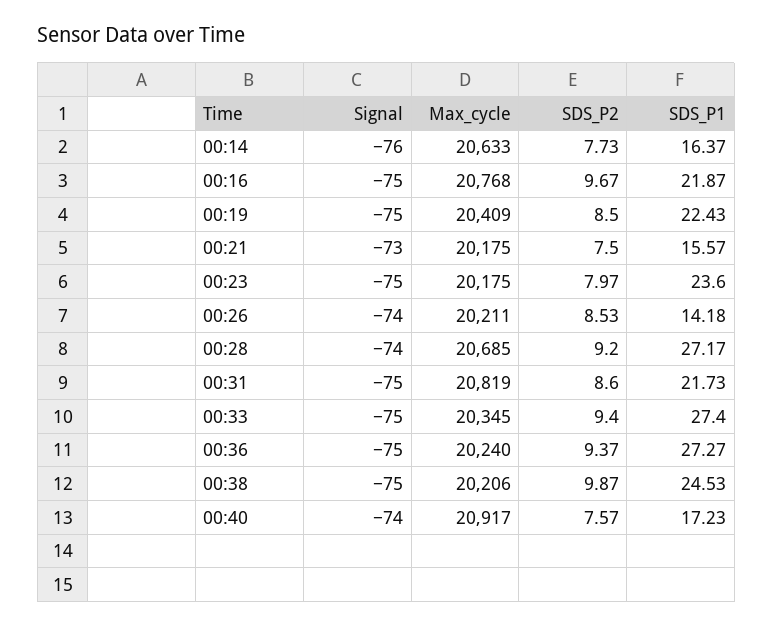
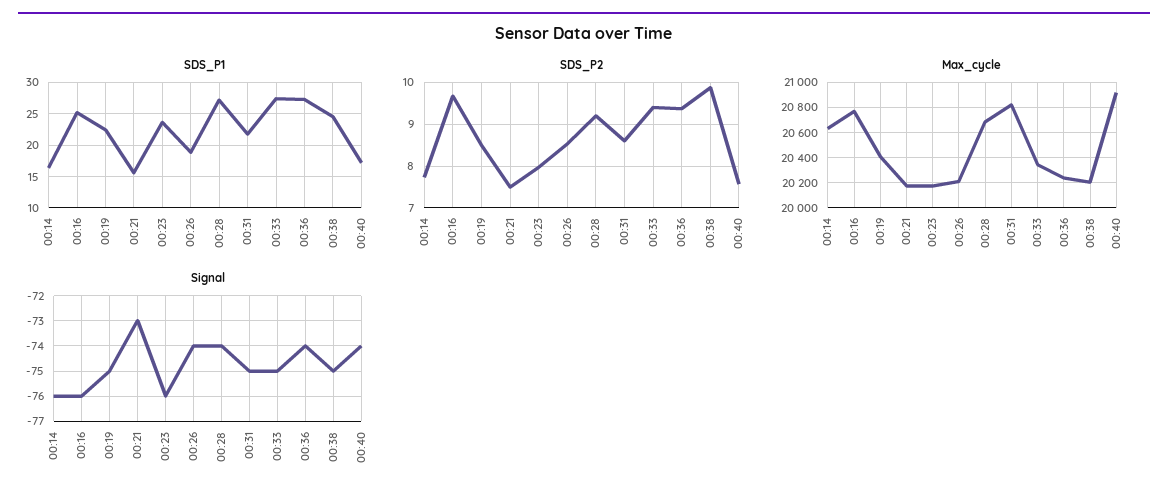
Signal, 00:16: -75 -> -76
SDS_P1, 00:16: 21.87 -> 25
Signal, 00:23: -75 -> -76
SDS_P1, 00:26: 14.18 -> 19
Signal, 00:36: -75 -> -74

